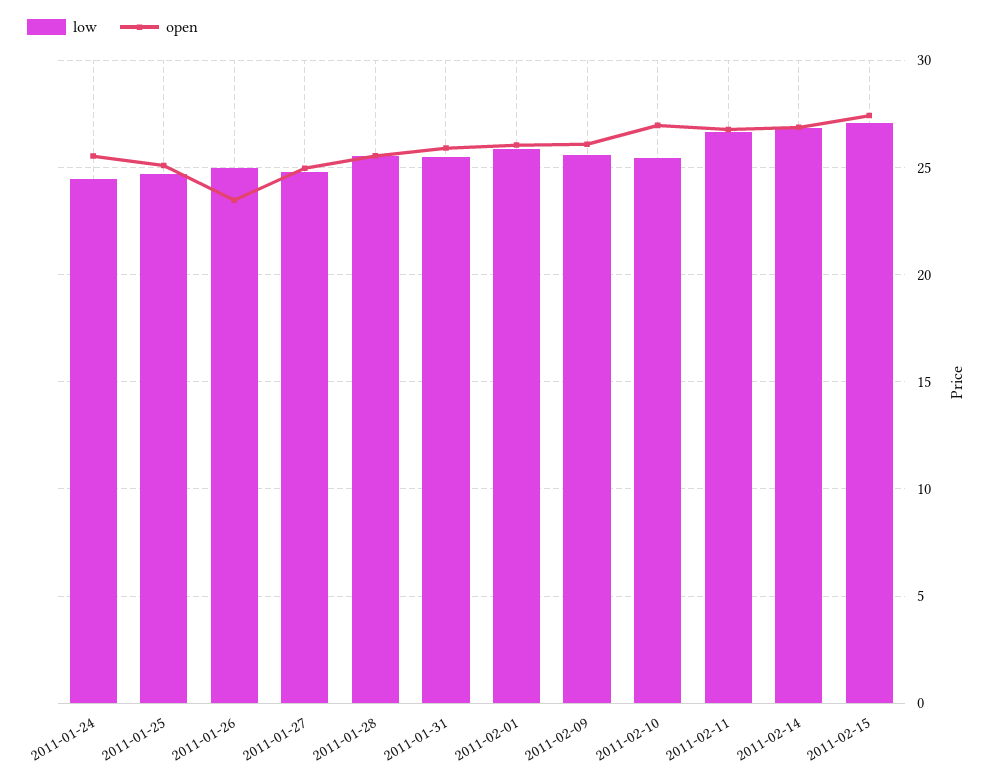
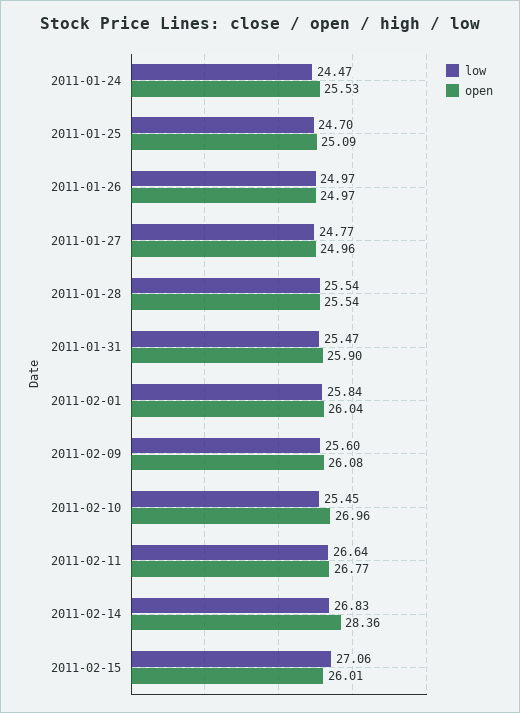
open, 2011-01-26: 23.5 -> 24.97
open, 2011-02-14: 27 -> 28.36
open, 2011-02-15: 27.5 -> 26.01

